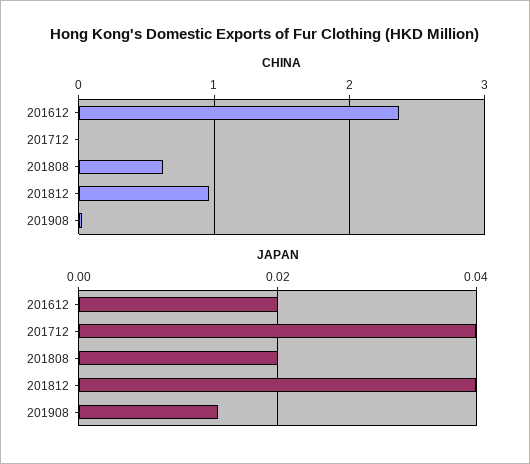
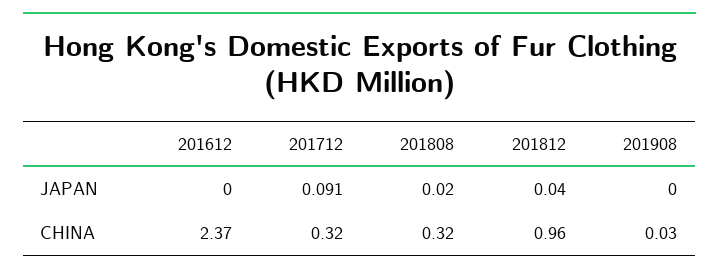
CHINA, 201712: 0 -> 0.32
CHINA, 201808: 0.6 -> 0.32
JAPAN, 201612: 0.02 -> 0
JAPAN, 201712: 0.04 -> 0.091
JAPAN, 201908: 0.015 -> 0

